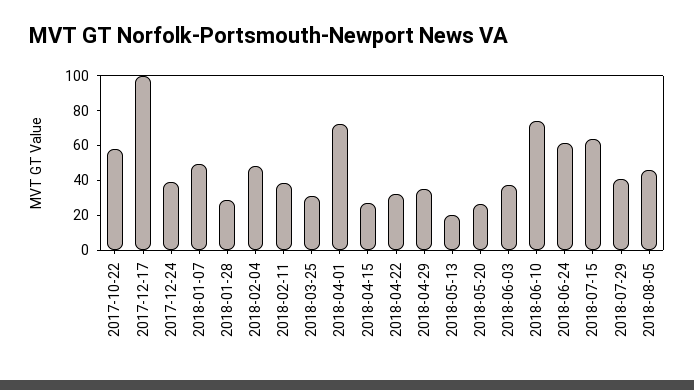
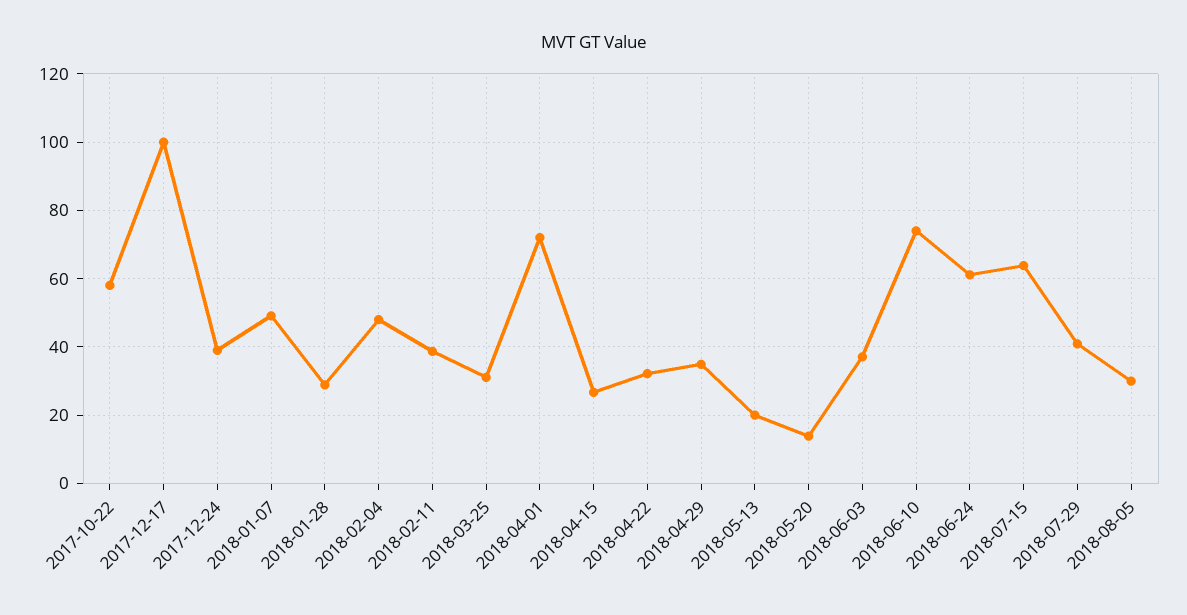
2018-05-20: 25 -> 14
2018-08-05: 45 -> 30

